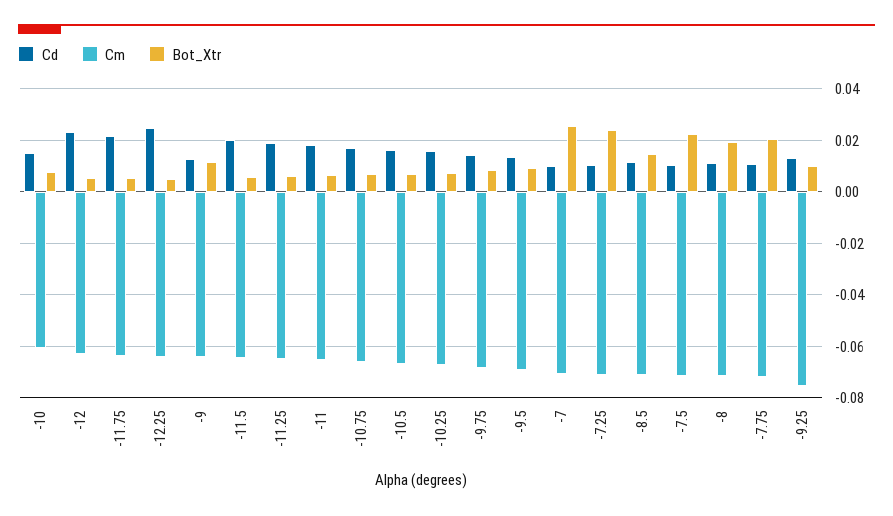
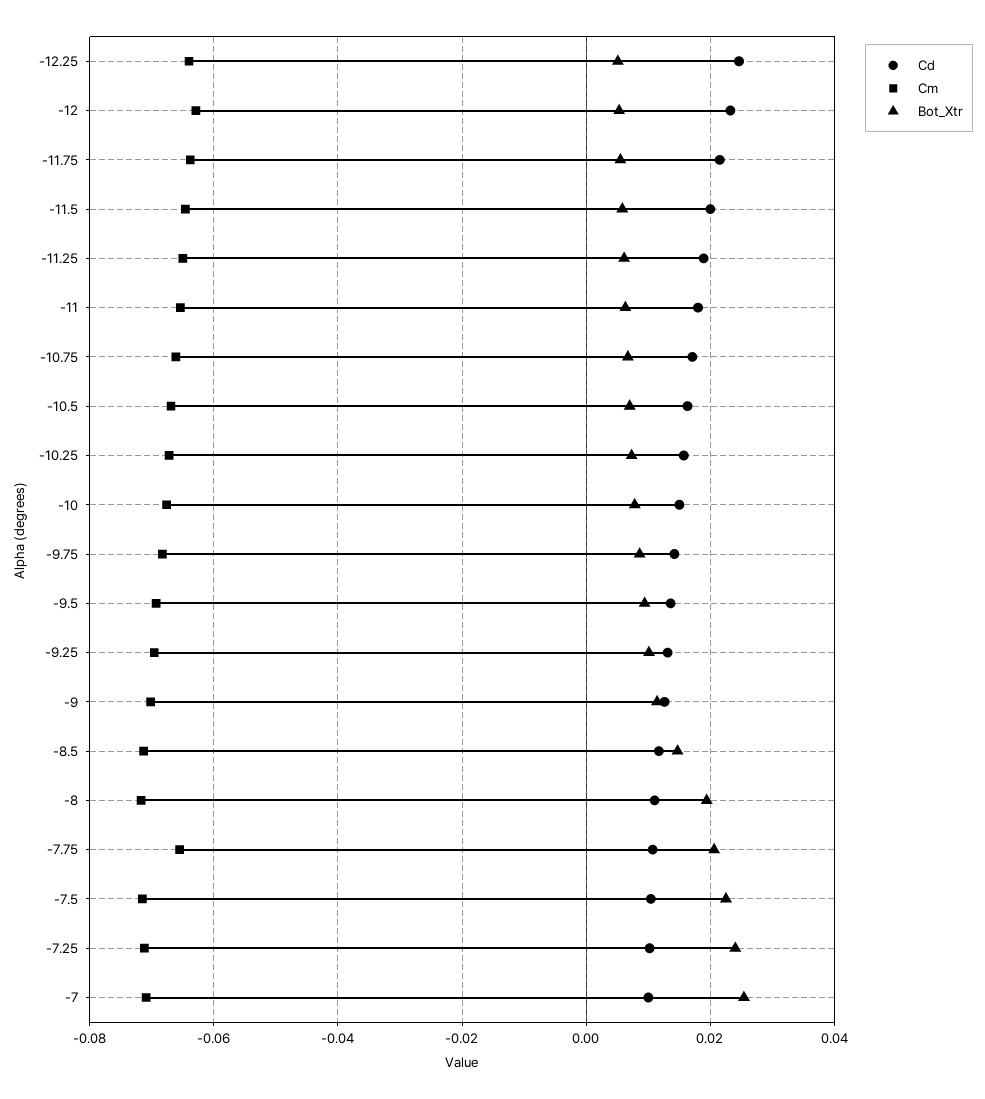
Cm, -10: -0.06 -> -0.068
Cm, -9: -0.065 -> -0.07
Cm, -7.75: -0.0725 -> -0.066
Cm, -9.25: -0.075 -> -0.07

